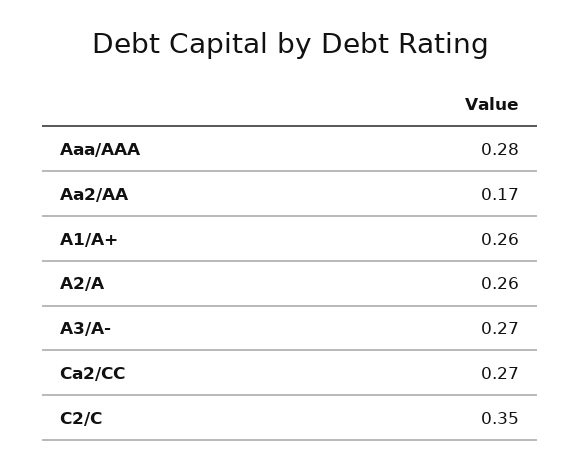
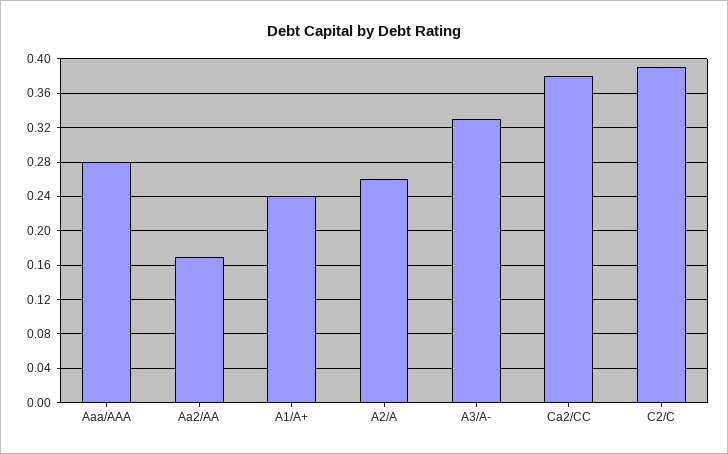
A1/A+: 0.26 -> 0.24
A3/A-: 0.27 -> 0.33
Ca2/CC: 0.27 -> 0.38
C2/C: 0.35 -> 0.39

